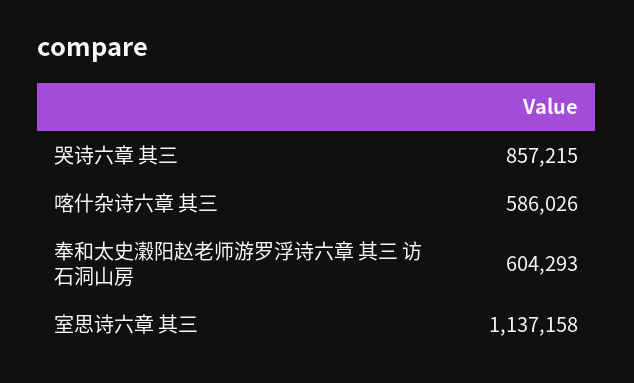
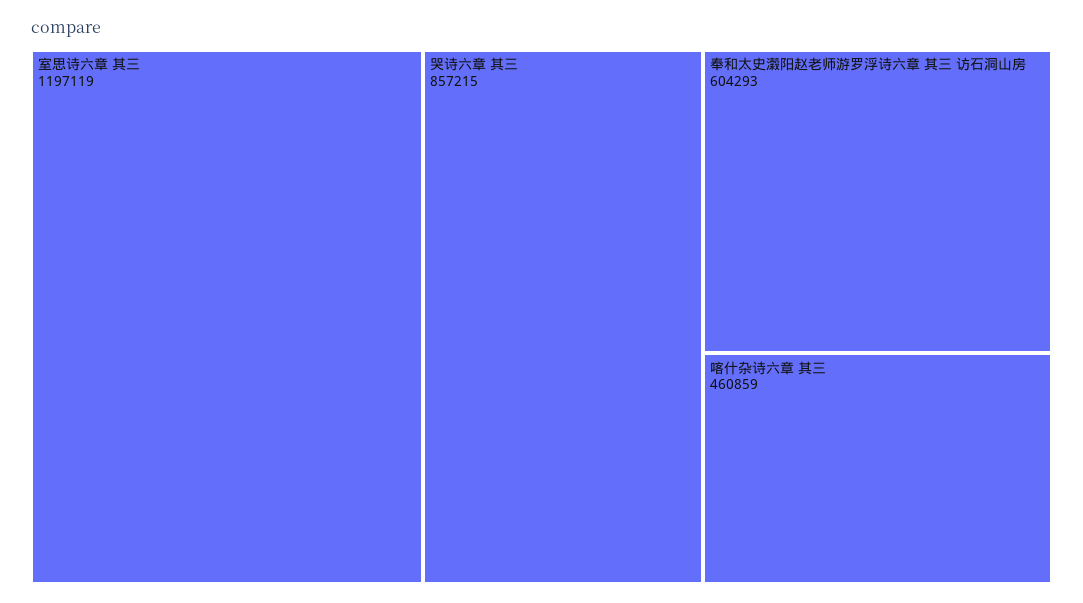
喀什杂诗六章 其三: 586026 -> 460859
室思诗六章 其三: 1137158 -> 1197119

